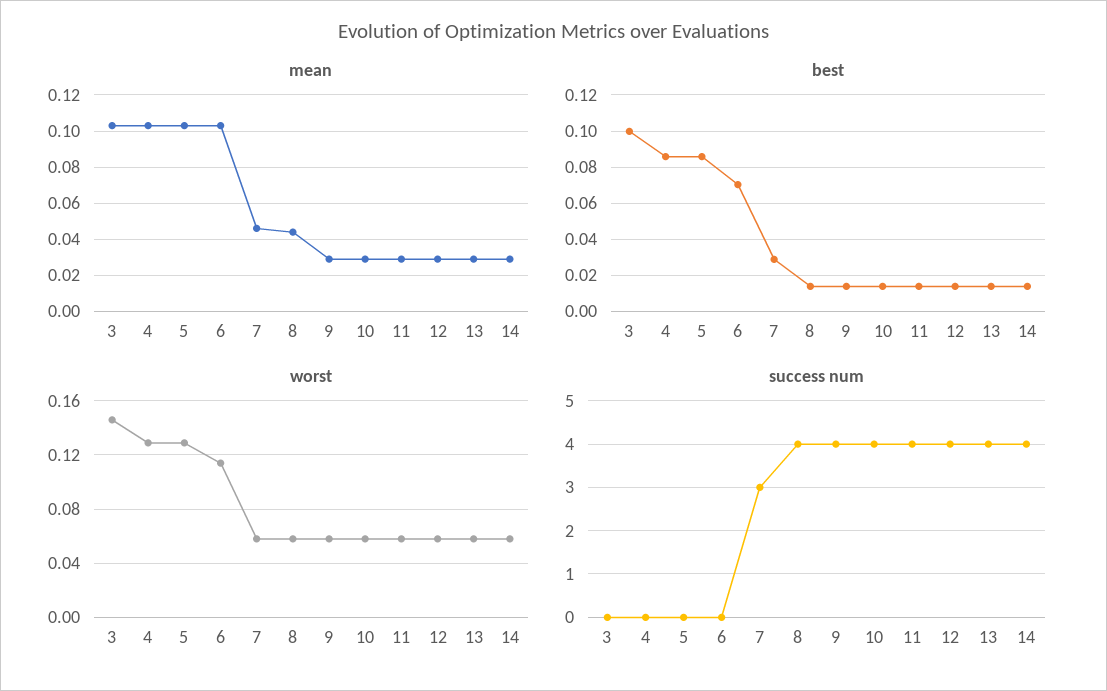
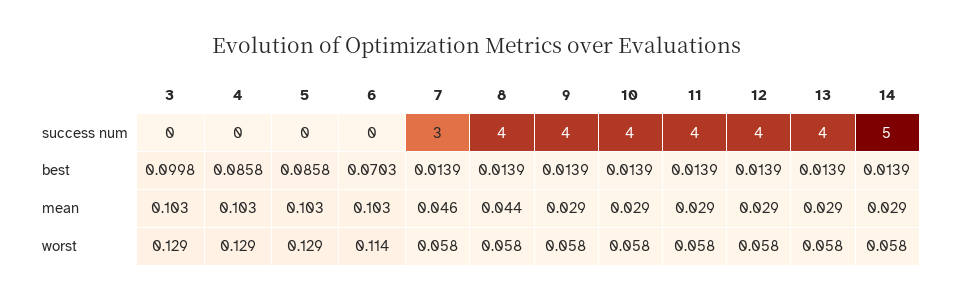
best, 7: 0.03 -> 0.0139
worst, 3: 0.145 -> 0.129
success num, 14: 4 -> 5

